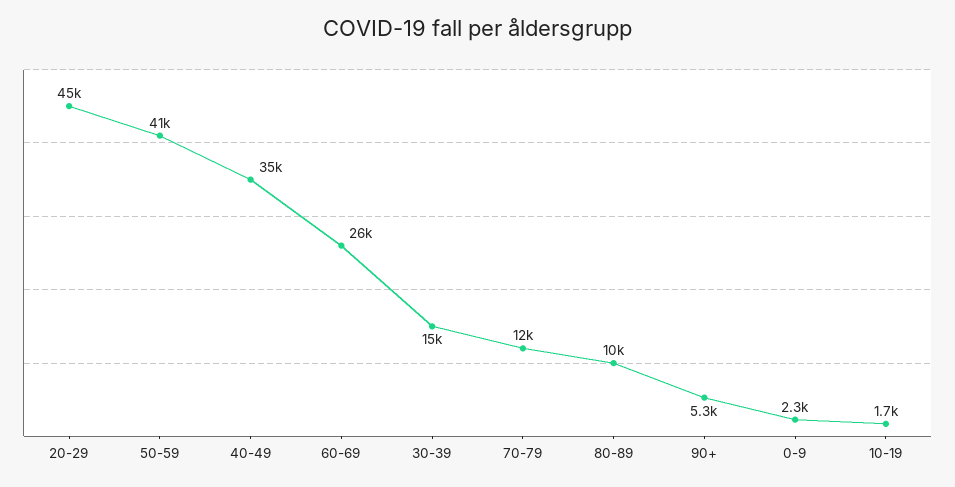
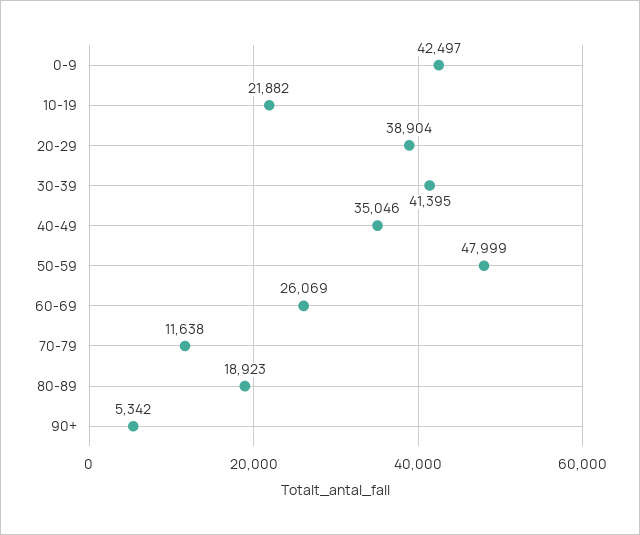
20-29: 45000 -> 38904
50-59: 41000 -> 47999
30-39: 15000 -> 41395
80-89: 10000 -> 18923
0-9: 2300 -> 42497
10-19: 1700 -> 21882

